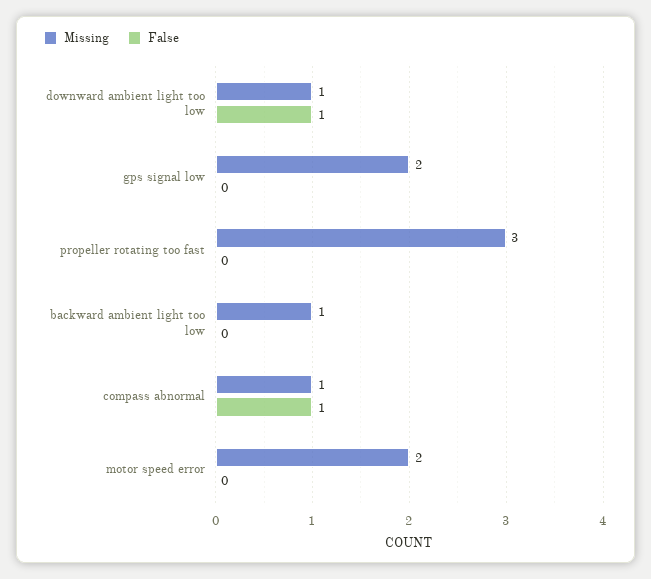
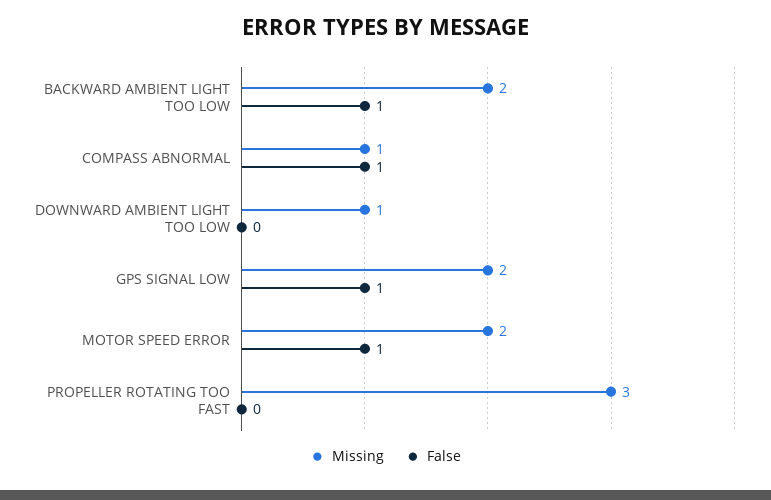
False, downward ambient light too low: 1 -> 0
False, gps signal low: 0 -> 1
Missing, backward ambient light too low: 1 -> 2
False, backward ambient light too low: 0 -> 1
False, motor speed error: 0 -> 1

